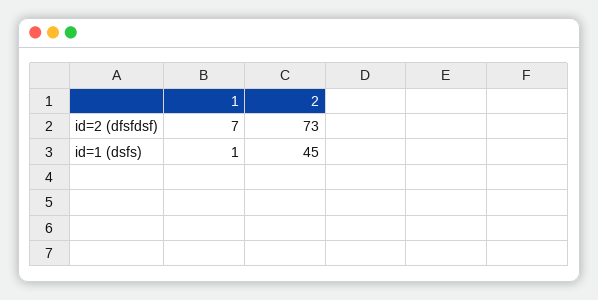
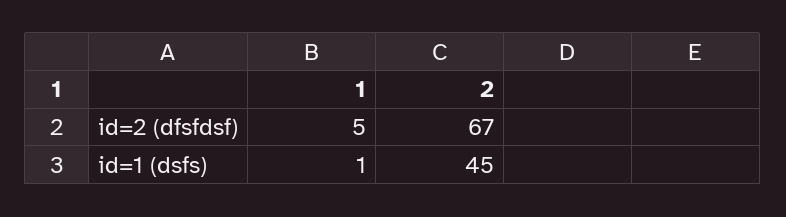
1, id=2 (dfsfdsf): 7 -> 5
2, id=2 (dfsfdsf): 73 -> 67

